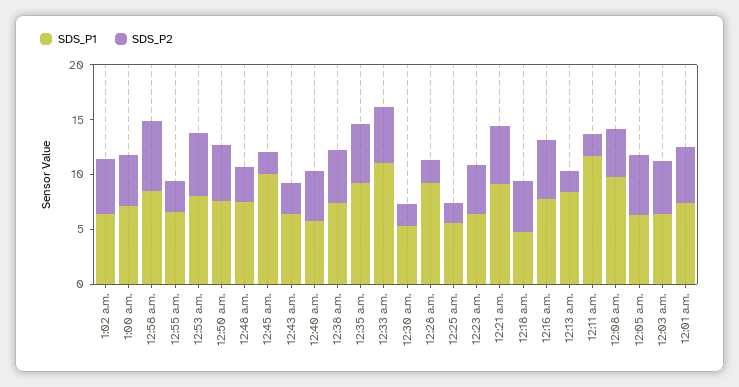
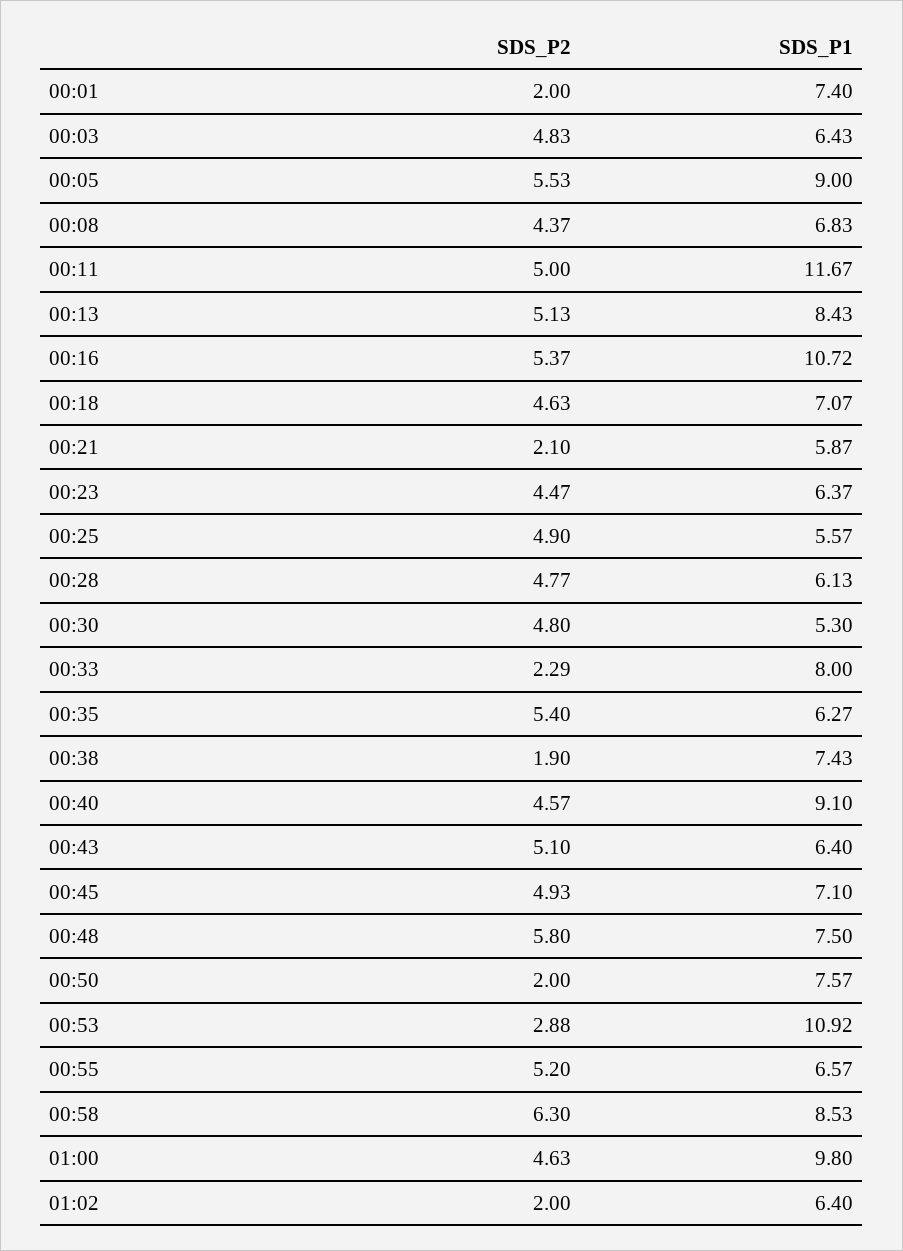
SDS_P2, 1:02 a.m.: 5 -> 2
SDS_P1, 1:00 a.m.: 7 -> 9.8
SDS_P2, 12:55 a.m.: 3 -> 5.2
SDS_P1, 12:53 a.m.: 8 -> 10.92
SDS_P2, 12:53 a.m.: 6 -> 2.88
SDS_P2, 12:50 a.m.: 5 -> 2
SDS_P2, 12:48 a.m.: 3 -> 5.8
SDS_P1, 12:45 a.m.: 10 -> 7.1
SDS_P2, 12:45 a.m.: 2 -> 4.93
SDS_P2, 12:43 a.m.: 3 -> 5.1
SDS_P1, 12:40 a.m.: 6 -> 9.1
SDS_P2, 12:38 a.m.: 5 -> 1.9
SDS_P1, 12:35 a.m.: 9 -> 6.27
SDS_P1, 12:33 a.m.: 11 -> 8
SDS_P2, 12:33 a.m.: 5 -> 2.29
SDS_P2, 12:30 a.m.: 2 -> 4.8
SDS_P1, 12:28 a.m.: 9 -> 6.13
SDS_P2, 12:28 a.m.: 2 -> 4.77
SDS_P2, 12:25 a.m.: 2 -> 4.9
SDS_P1, 12:21 a.m.: 9 -> 5.87
SDS_P2, 12:21 a.m.: 5 -> 2.1
SDS_P1, 12:18 a.m.: 5 -> 7.07
SDS_P1, 12:16 a.m.: 8 -> 10.72
SDS_P2, 12:13 a.m.: 2 -> 5.13
SDS_P2, 12:11 a.m.: 2 -> 5
SDS_P1, 12:08 a.m.: 10 -> 6.83
SDS_P1, 12:05 a.m.: 6 -> 9
SDS_P2, 12:01 a.m.: 5 -> 2

